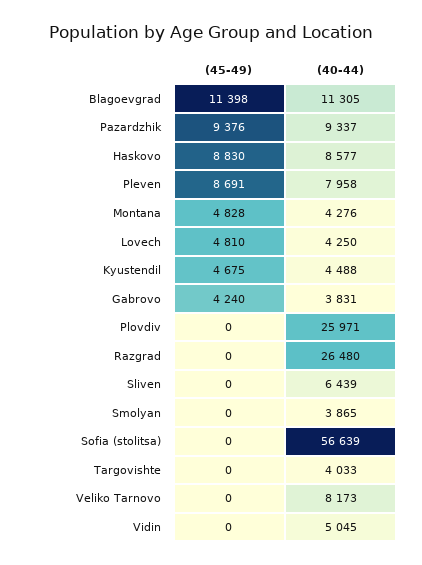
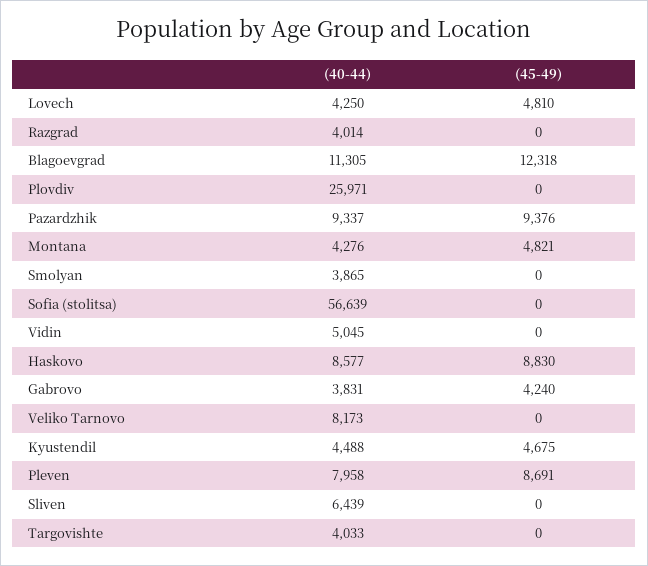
(45-49), Blagoevgrad: 11398 -> 12318
(45-49), Montana: 4828 -> 4821
(40-44), Razgrad: 26480 -> 4014

